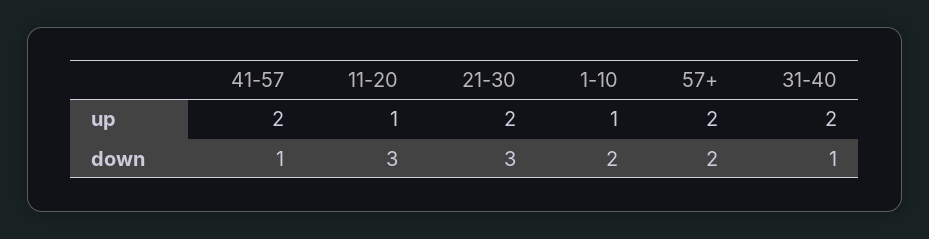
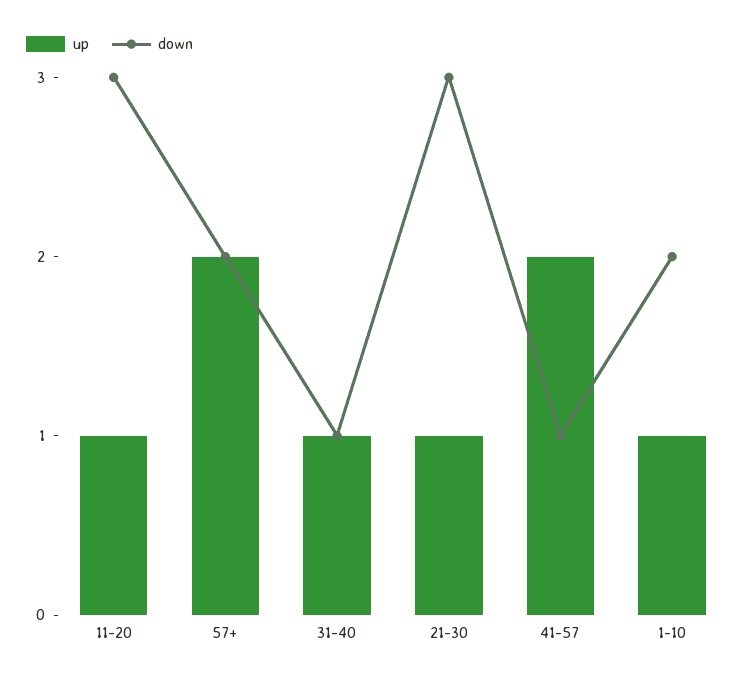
up, 21-30: 2 -> 1
up, 31-40: 2 -> 1

